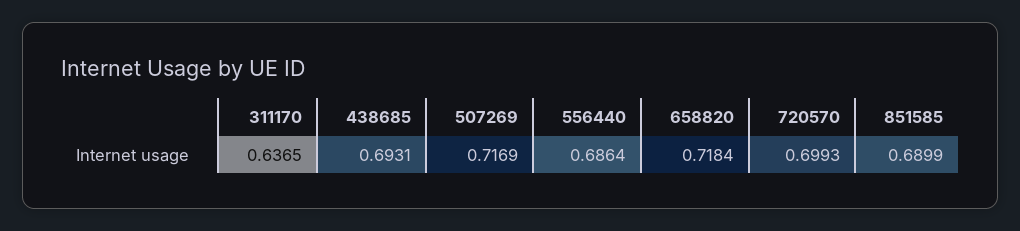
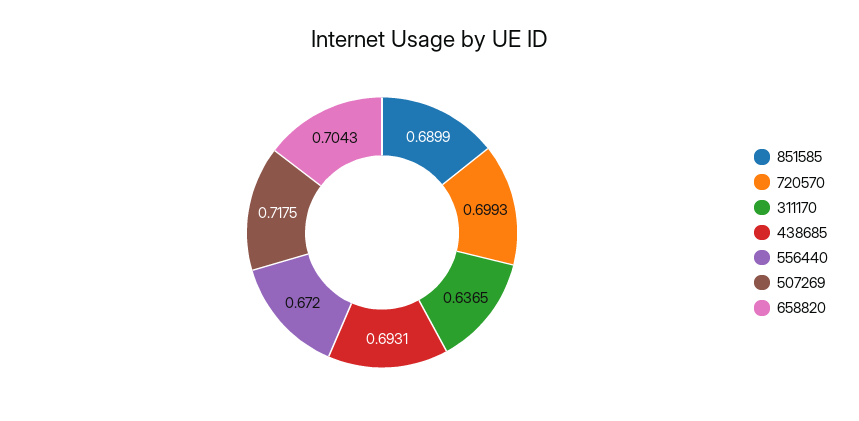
507269: 0.7169 -> 0.7175
556440: 0.6864 -> 0.672
658820: 0.7184 -> 0.7043

